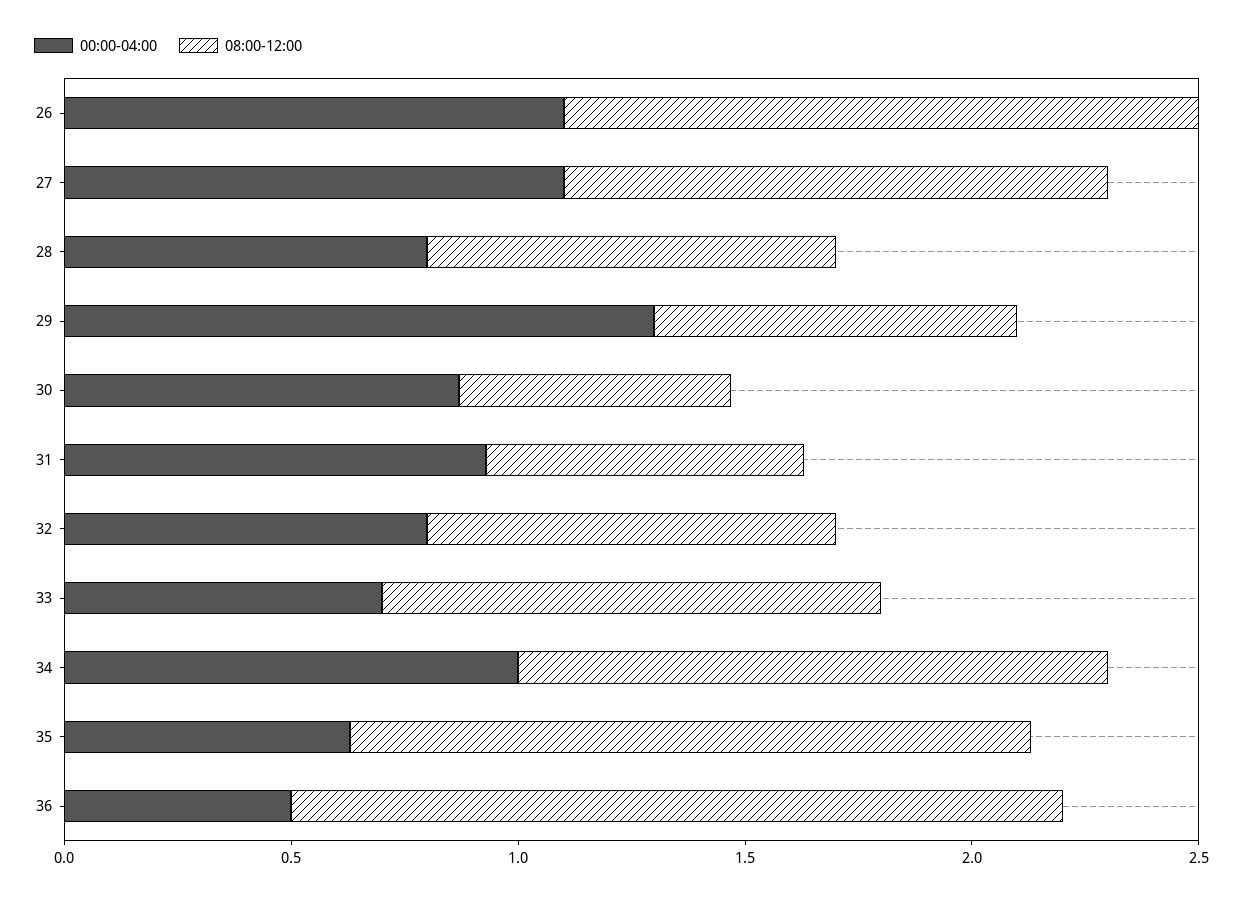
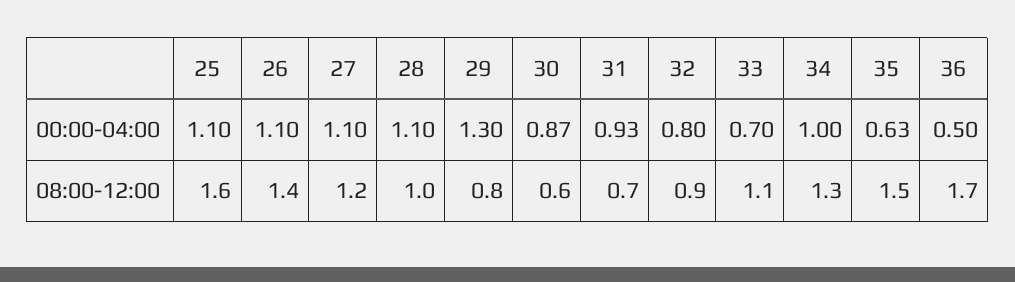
00:00-04:00, 28: 0.8 -> 1.1
08:00-12:00, 28: 0.9 -> 1
00:00-04:00, 25: none -> 1.1
08:00-12:00, 25: none -> 1.6

